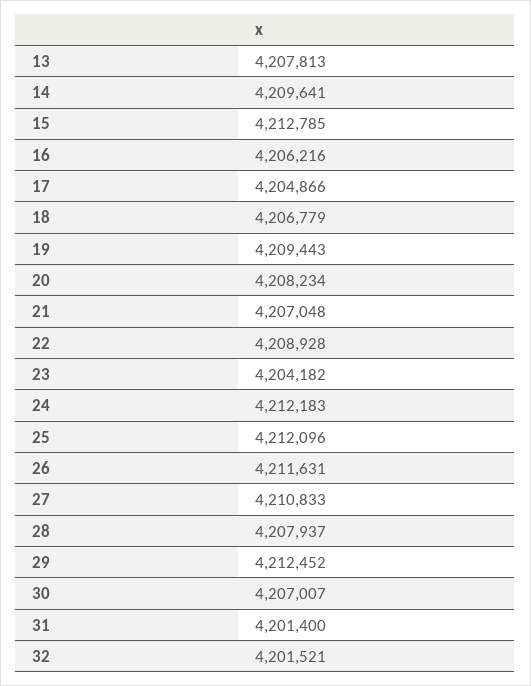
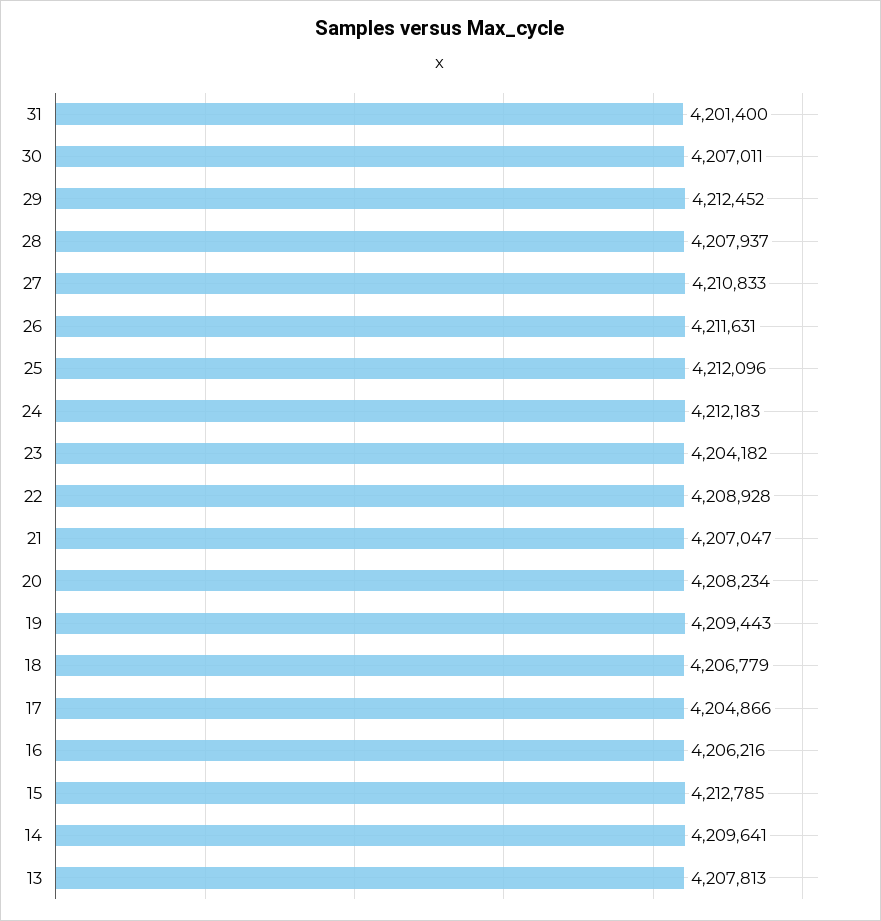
21: 4207048 -> 4207047
30: 4207007 -> 4207011
32: 4201521 -> none

